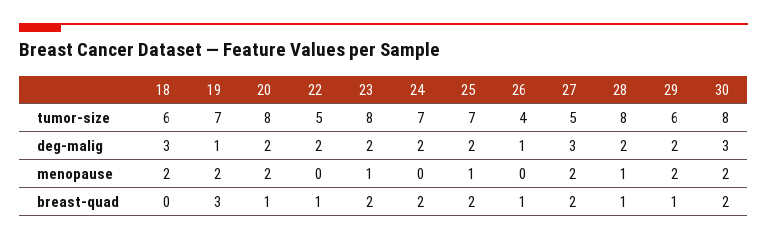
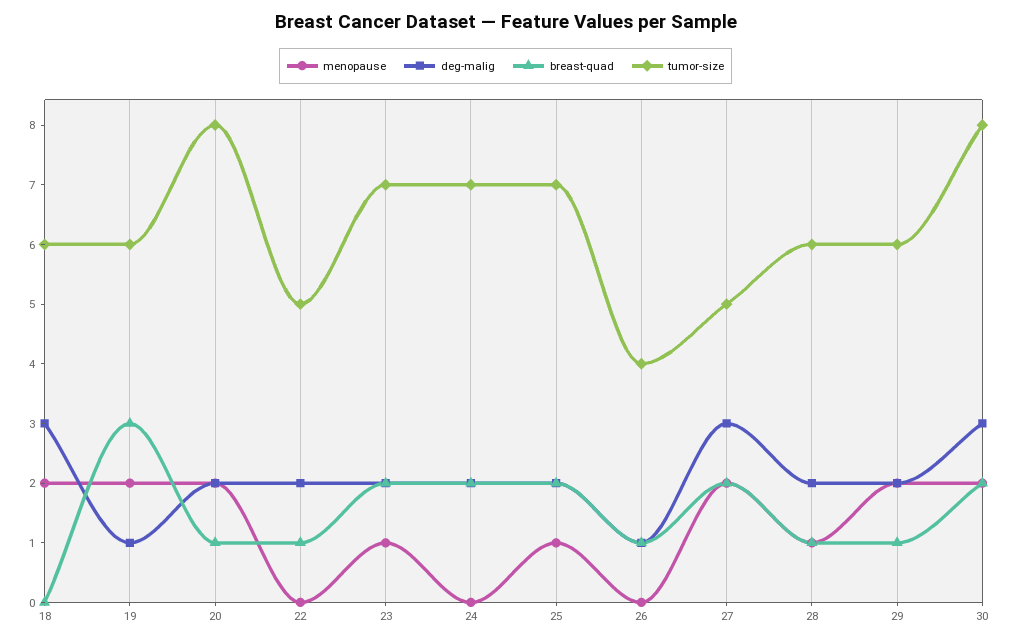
tumor-size, 19: 7 -> 6
tumor-size, 23: 8 -> 7
tumor-size, 28: 8 -> 6

